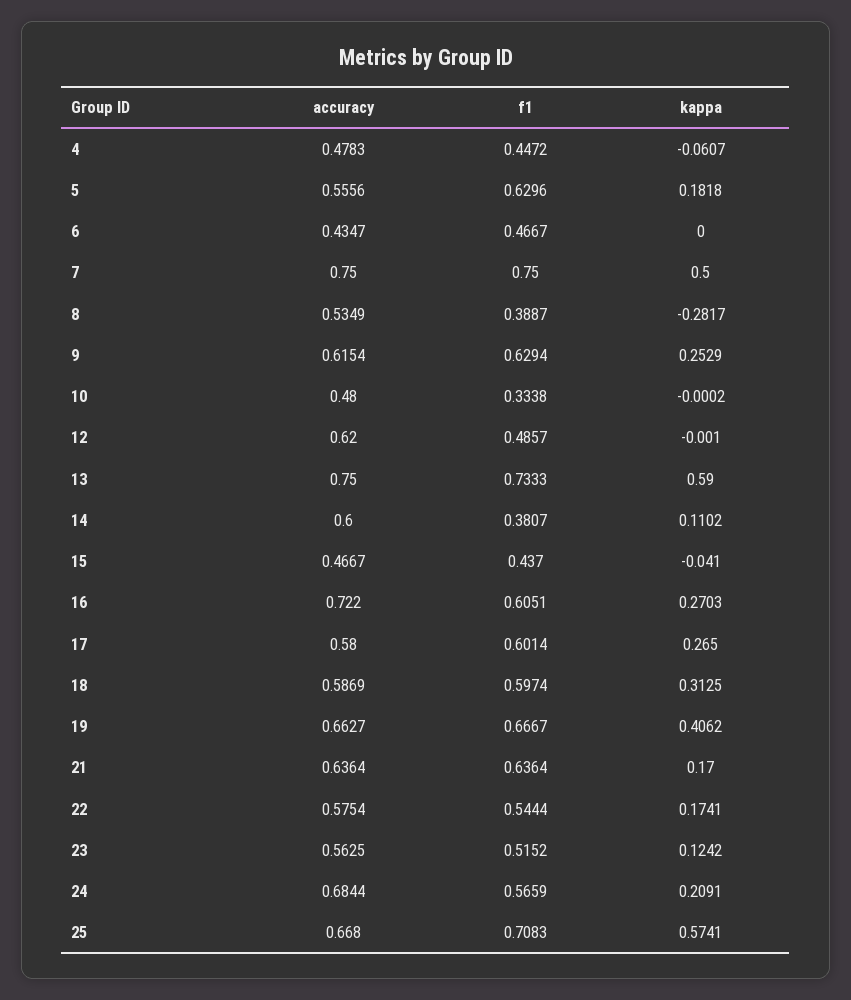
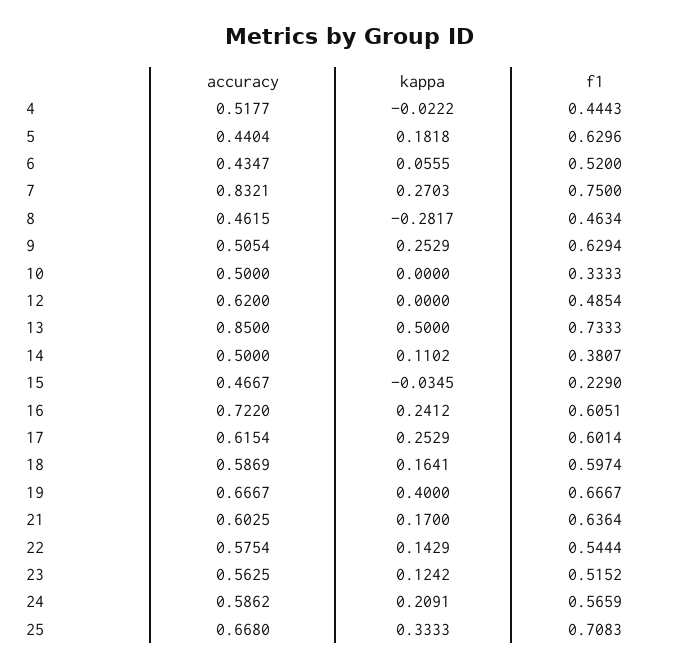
accuracy, 4: 0.4783 -> 0.5177
f1, 4: 0.4472 -> 0.4443
kappa, 4: -0.0607 -> -0.0222
accuracy, 5: 0.5556 -> 0.4404
f1, 6: 0.4667 -> 0.52
kappa, 6: 0 -> 0.0555
accuracy, 7: 0.75 -> 0.8321
kappa, 7: 0.5 -> 0.2703
accuracy, 8: 0.5349 -> 0.4615
f1, 8: 0.3887 -> 0.4634
accuracy, 9: 0.6154 -> 0.5054
accuracy, 10: 0.48 -> 0.5
f1, 10: 0.3338 -> 0.3333
kappa, 10: -0.0002 -> 0
f1, 12: 0.4857 -> 0.4854
kappa, 12: -0.001 -> 0
accuracy, 13: 0.75 -> 0.85
kappa, 13: 0.59 -> 0.5
accuracy, 14: 0.6 -> 0.5
f1, 15: 0.437 -> 0.229
kappa, 15: -0.041 -> -0.0345
kappa, 16: 0.2703 -> 0.2412
accuracy, 17: 0.58 -> 0.6154
kappa, 17: 0.265 -> 0.2529
kappa, 18: 0.3125 -> 0.1641
accuracy, 19: 0.6627 -> 0.6667
kappa, 19: 0.4062 -> 0.4
accuracy, 21: 0.6364 -> 0.6025
kappa, 22: 0.1741 -> 0.1429
accuracy, 24: 0.6844 -> 0.5862
kappa, 25: 0.5741 -> 0.3333

